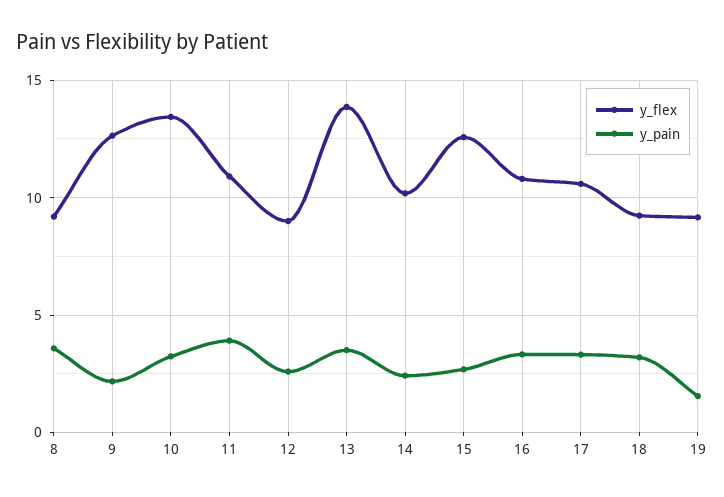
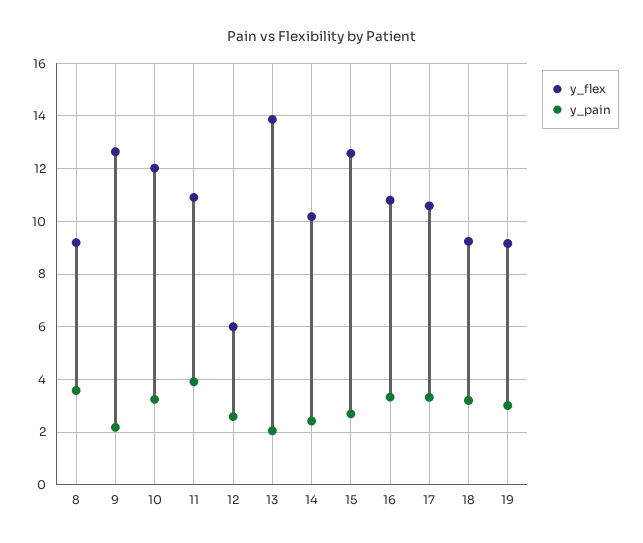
y_flex, 10: 13.5 -> 12
y_flex, 12: 9 -> 6
y_pain, 13: 3.5 -> 2
y_pain, 19: 1.5 -> 3

